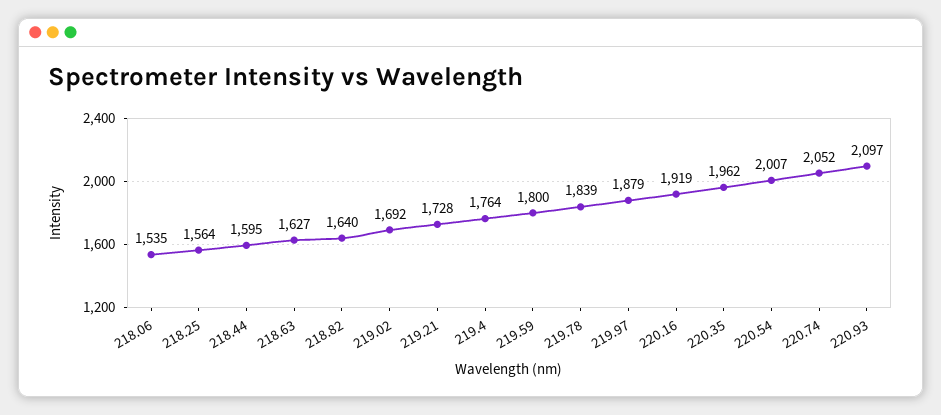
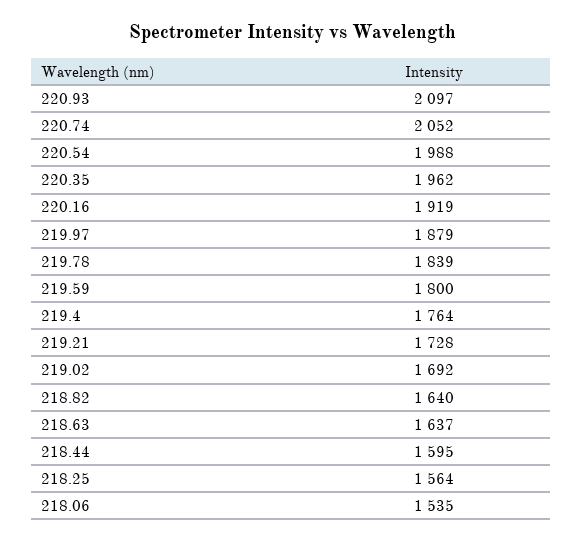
218.63: 1627 -> 1637
220.54: 2007 -> 1988

